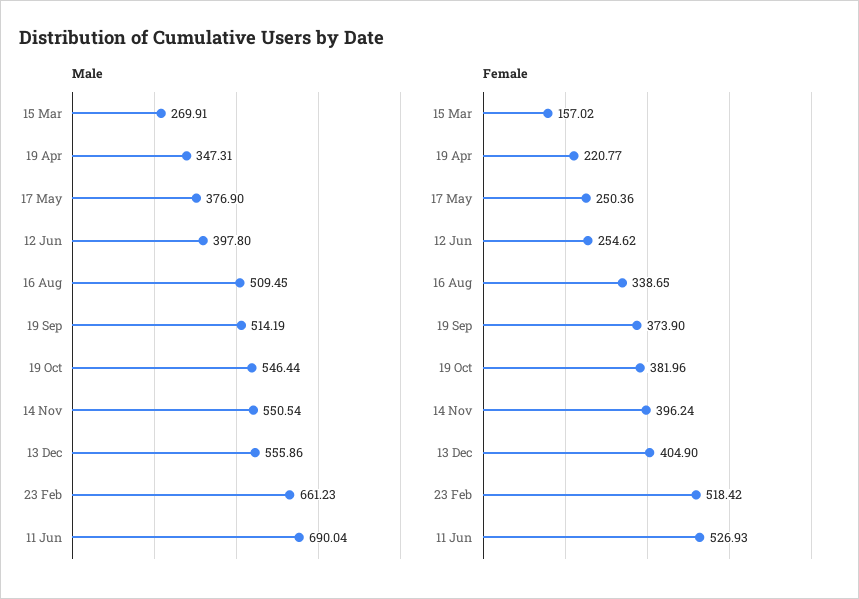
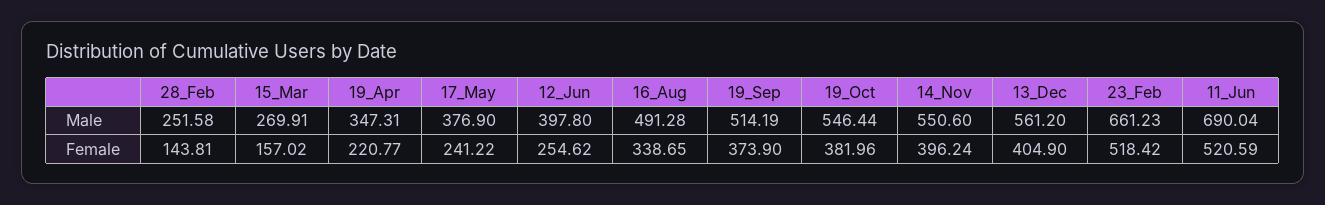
Male, 16 Aug: 509.45 -> 491.28
Male, 14 Nov: 550.54 -> 550.6
Male, 13 Dec: 555.86 -> 561.2
Female, 17 May: 250.36 -> 241.22
Female, 11 Jun: 526.93 -> 520.59
Male, 28_Feb: none -> 251.58
Female, 28_Feb: none -> 143.81

